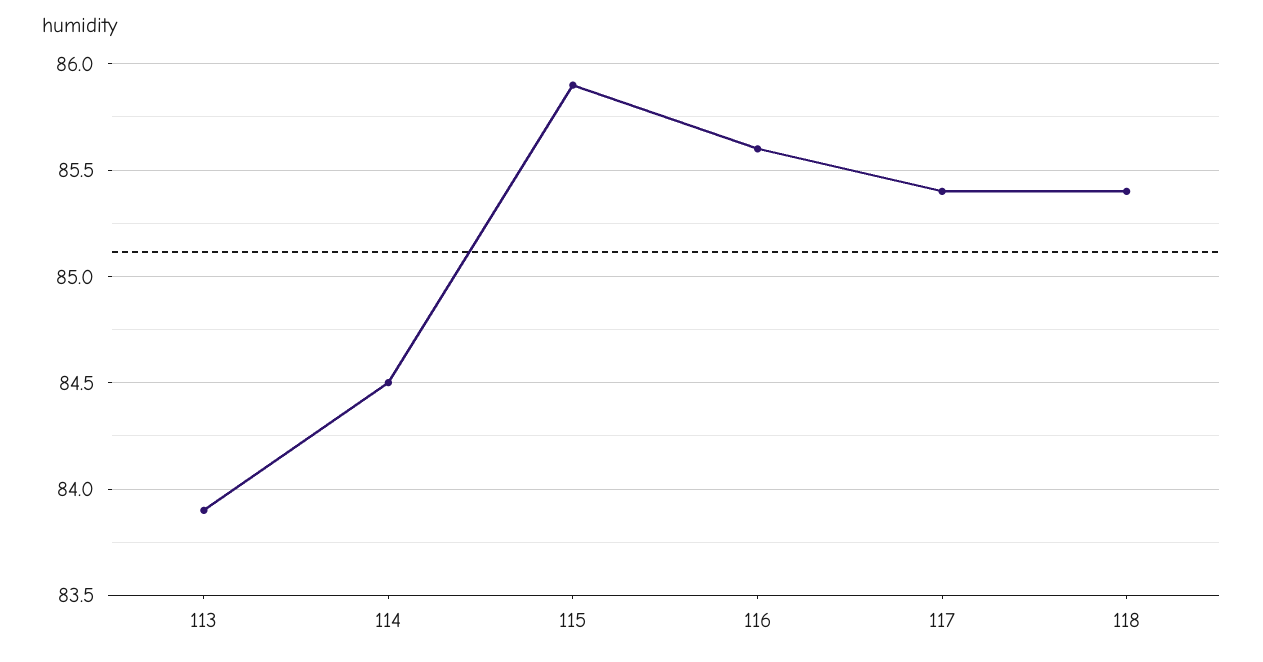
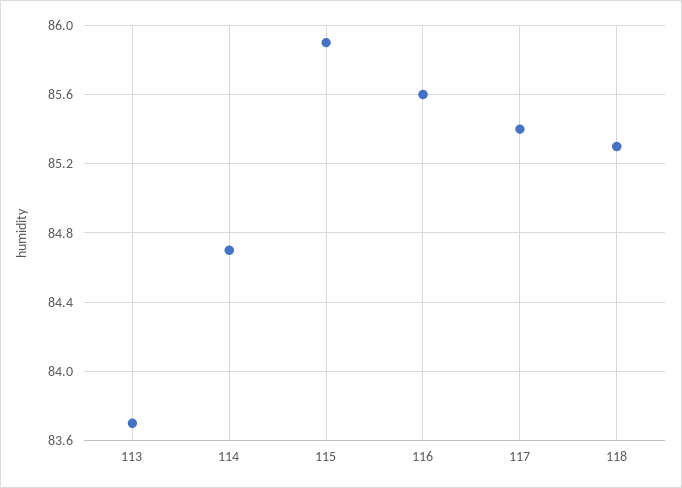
113: 83.9 -> 83.7
114: 84.5 -> 84.7
118: 85.4 -> 85.3

